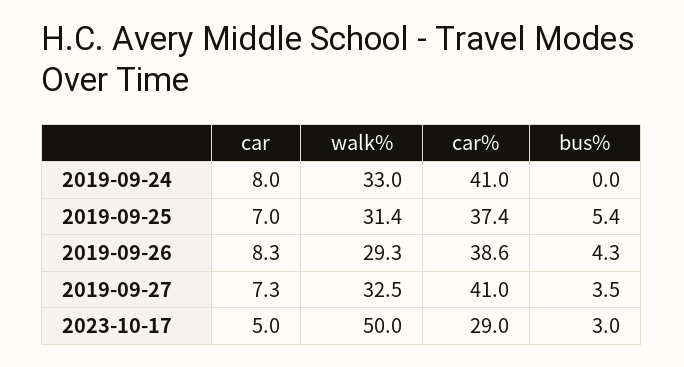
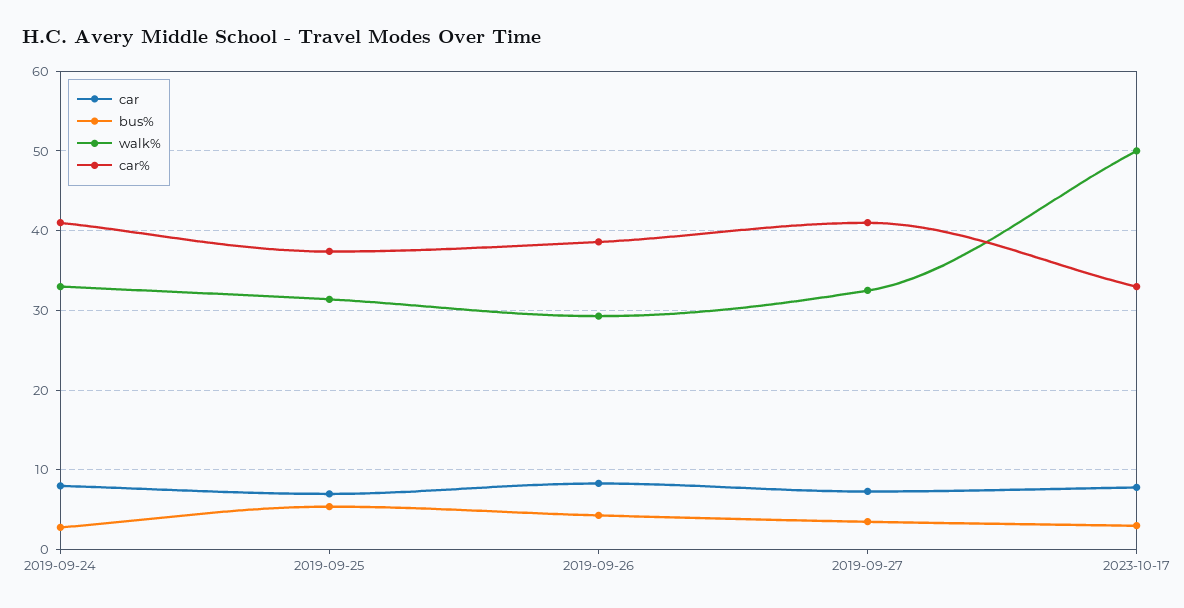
bus%, 2019-09-24: 0 -> 3
car, 2023-10-17: 5 -> 8
car%, 2023-10-17: 29 -> 33

